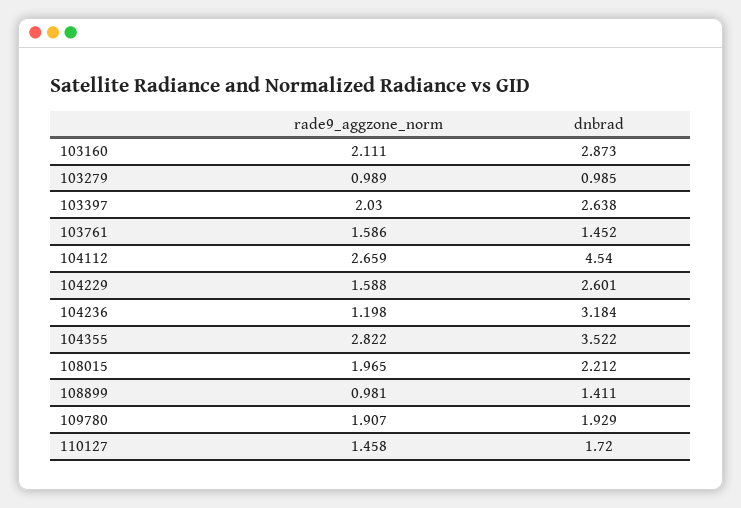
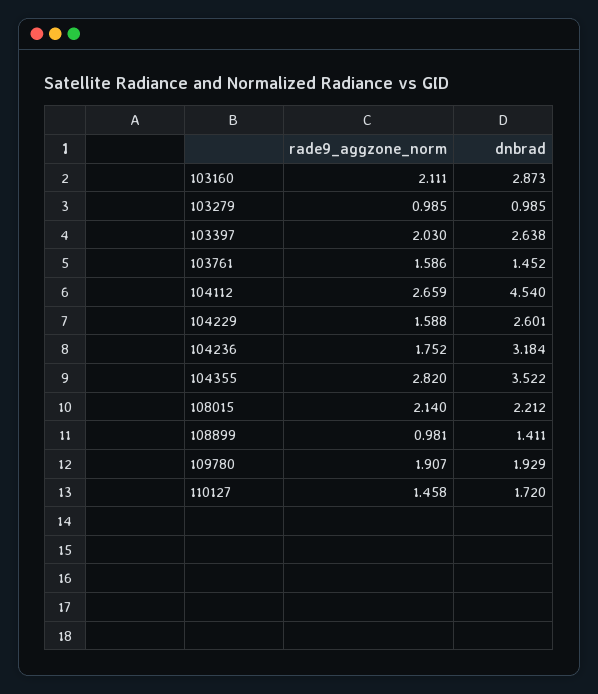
rade9_aggzone_norm, 103279: 0.989 -> 0.985
rade9_aggzone_norm, 104236: 1.198 -> 1.752
rade9_aggzone_norm, 104355: 2.822 -> 2.82
rade9_aggzone_norm, 108015: 1.965 -> 2.14

